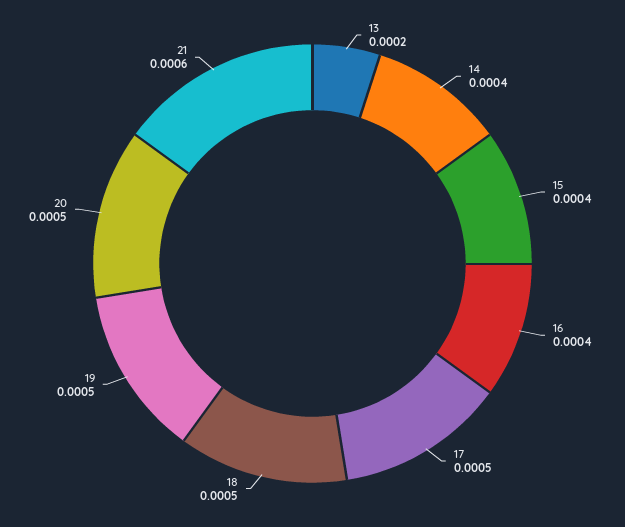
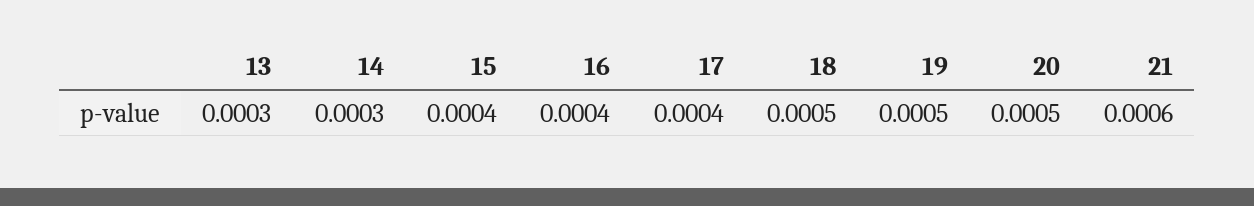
13: 0.0002 -> 0.0003
14: 0.0004 -> 0.0003
17: 0.0005 -> 0.0004

